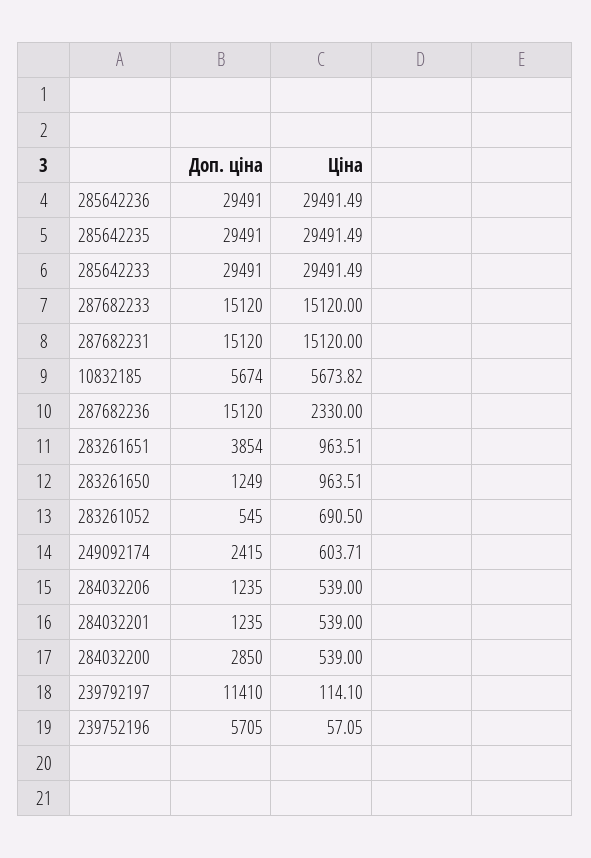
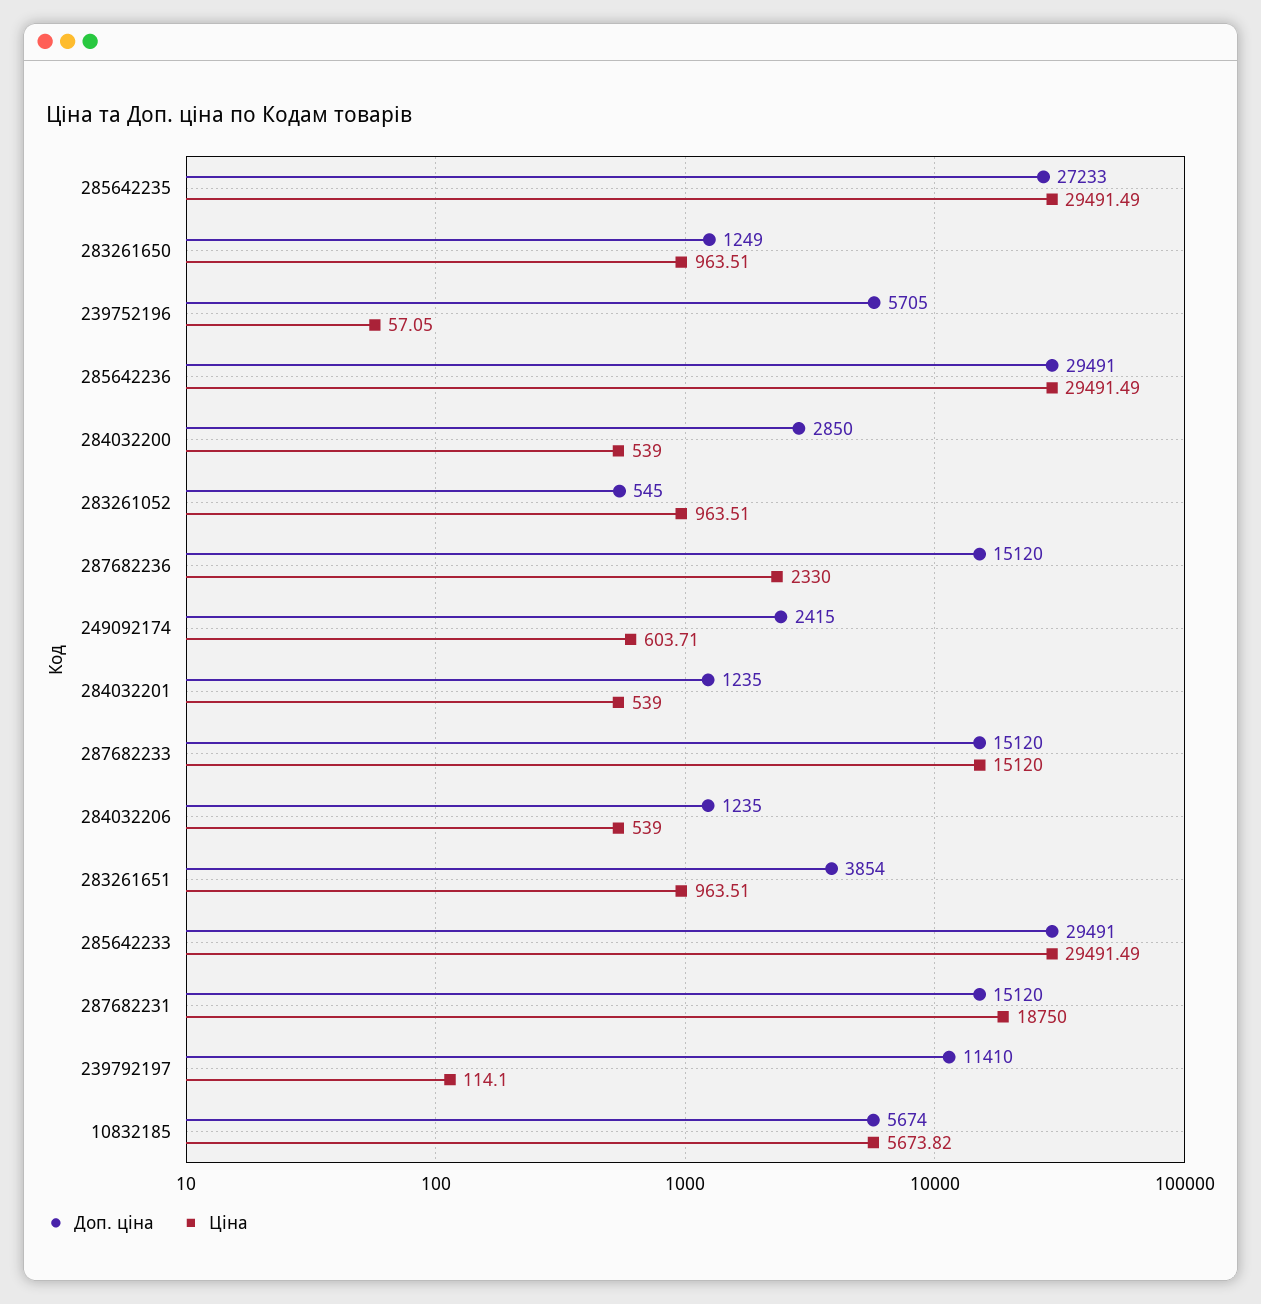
Доп. ціна, 285642235: 29491 -> 27233
Ціна, 287682231: 15120 -> 18750
Ціна, 283261052: 690.5 -> 963.51

